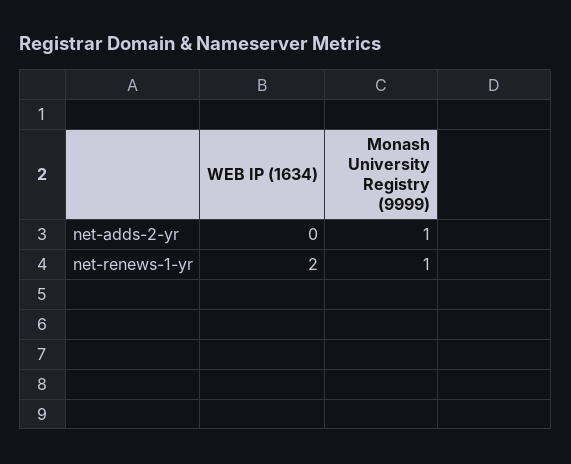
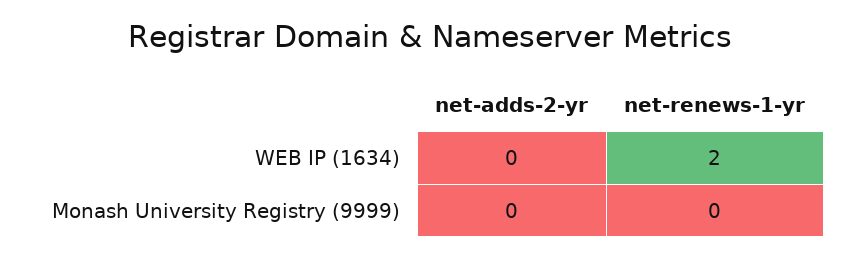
Monash University Registry (9999), net-adds-2-yr: 1 -> 0
Monash University Registry (9999), net-renews-1-yr: 1 -> 0

